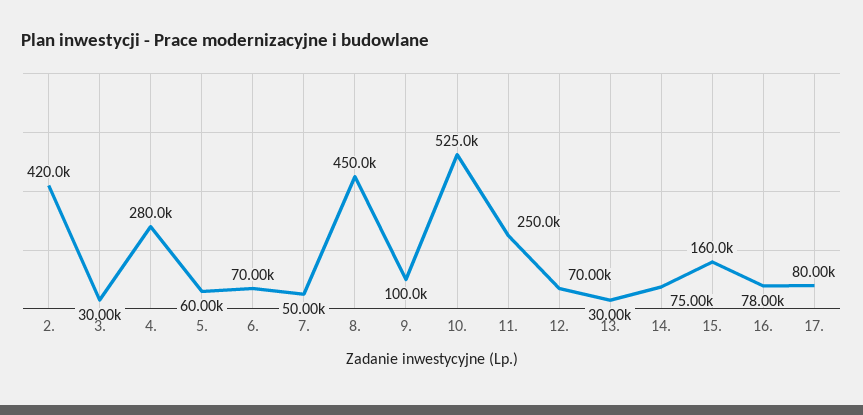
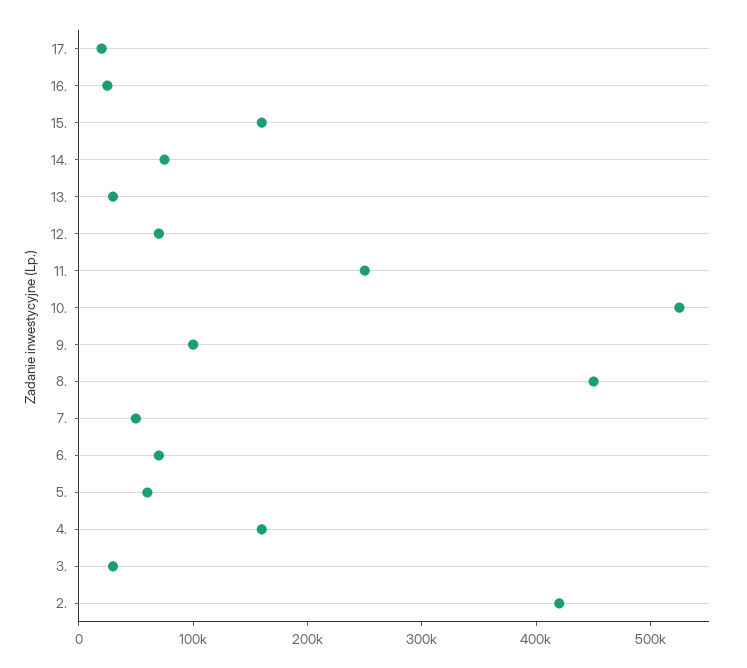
4.: 280000 -> 160000
16.: 78000 -> 20000
17.: 80000 -> 20000

